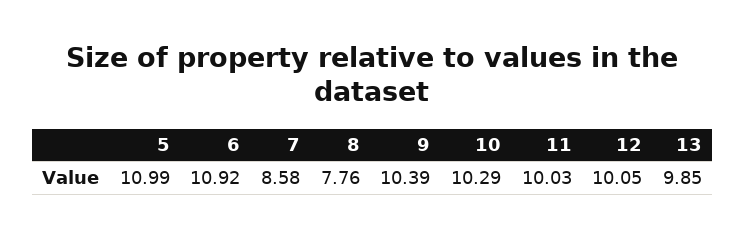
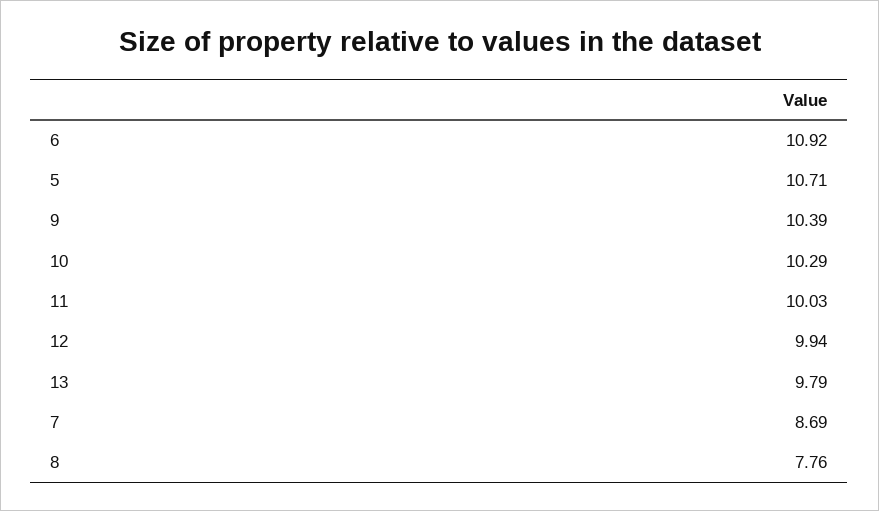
5: 10.99 -> 10.71
7: 8.58 -> 8.69
12: 10.05 -> 9.94
13: 9.85 -> 9.79

